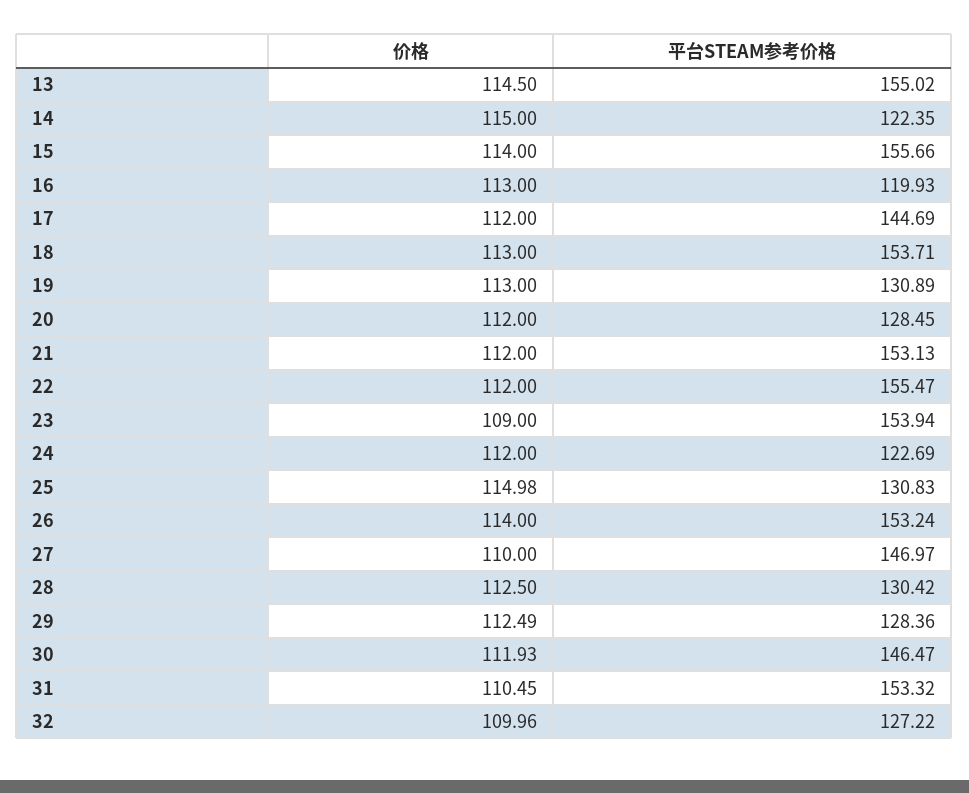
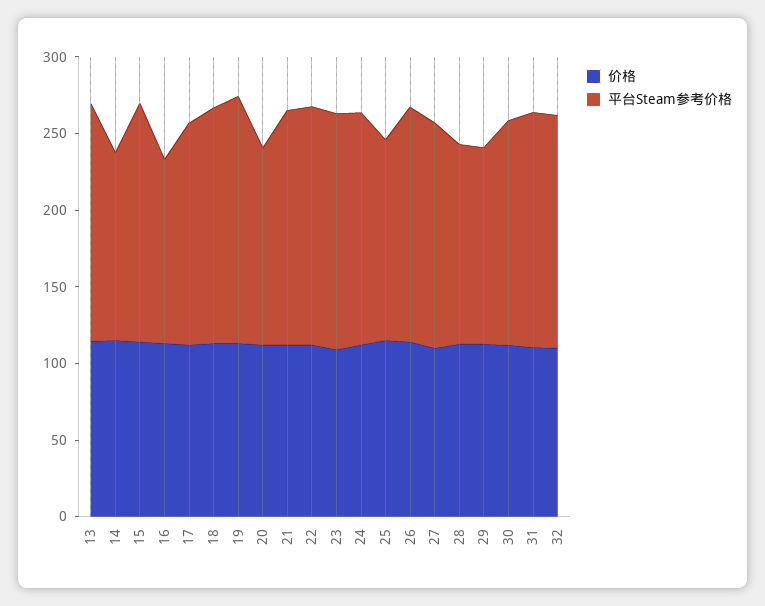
平台STEAM参考价格, 19: 130.89 -> 160
平台STEAM参考价格, 24: 122.69 -> 150
平台STEAM参考价格, 32: 127.22 -> 150

